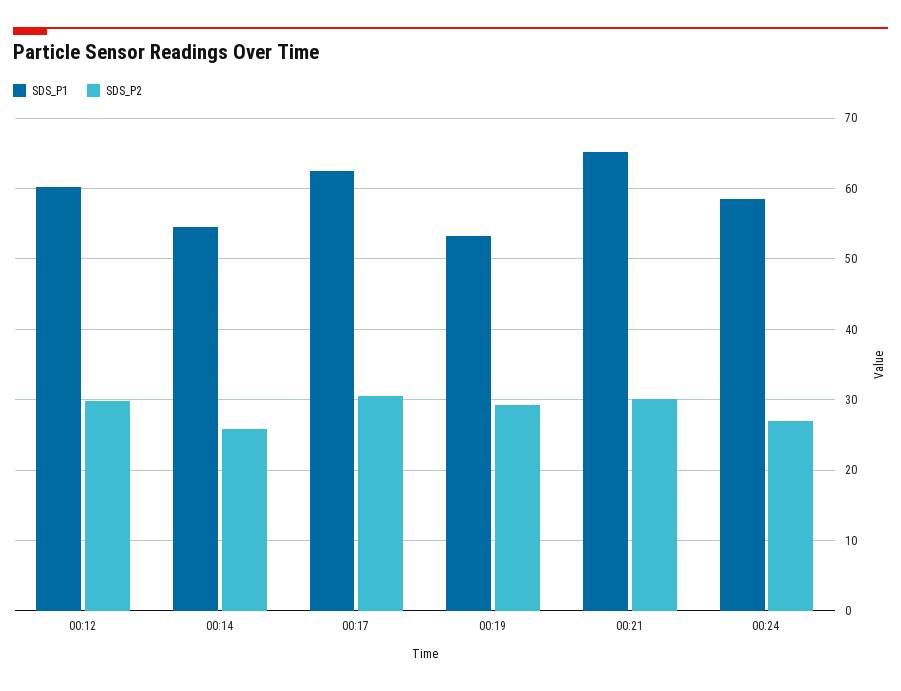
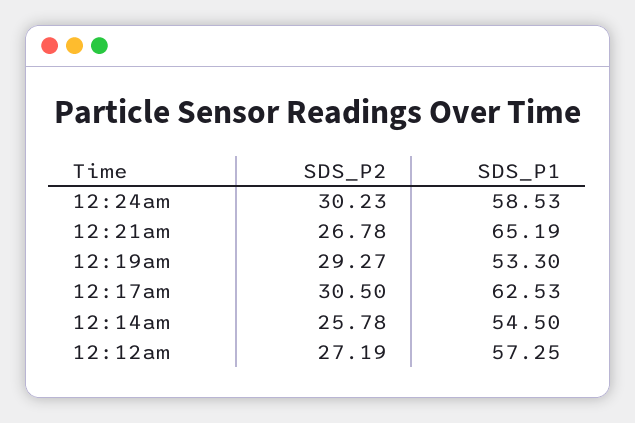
SDS_P1, 00:12: 60 -> 57.25
SDS_P2, 00:12: 30 -> 27.19
SDS_P2, 00:21: 30 -> 26.78
SDS_P2, 00:24: 27 -> 30.23

